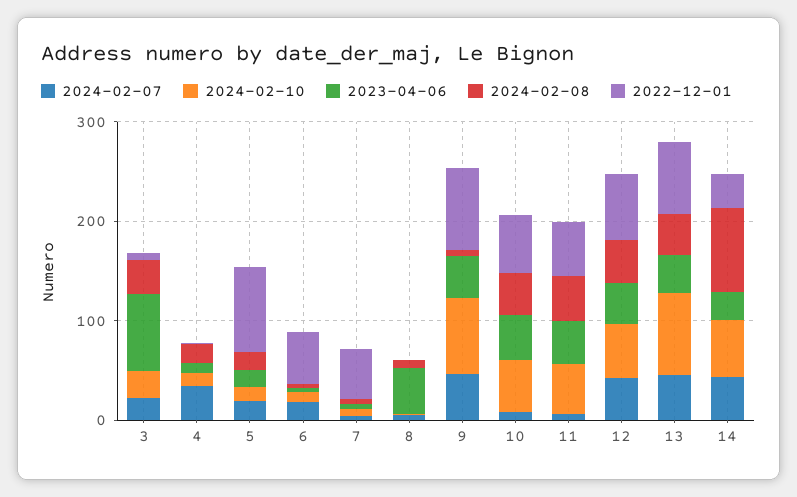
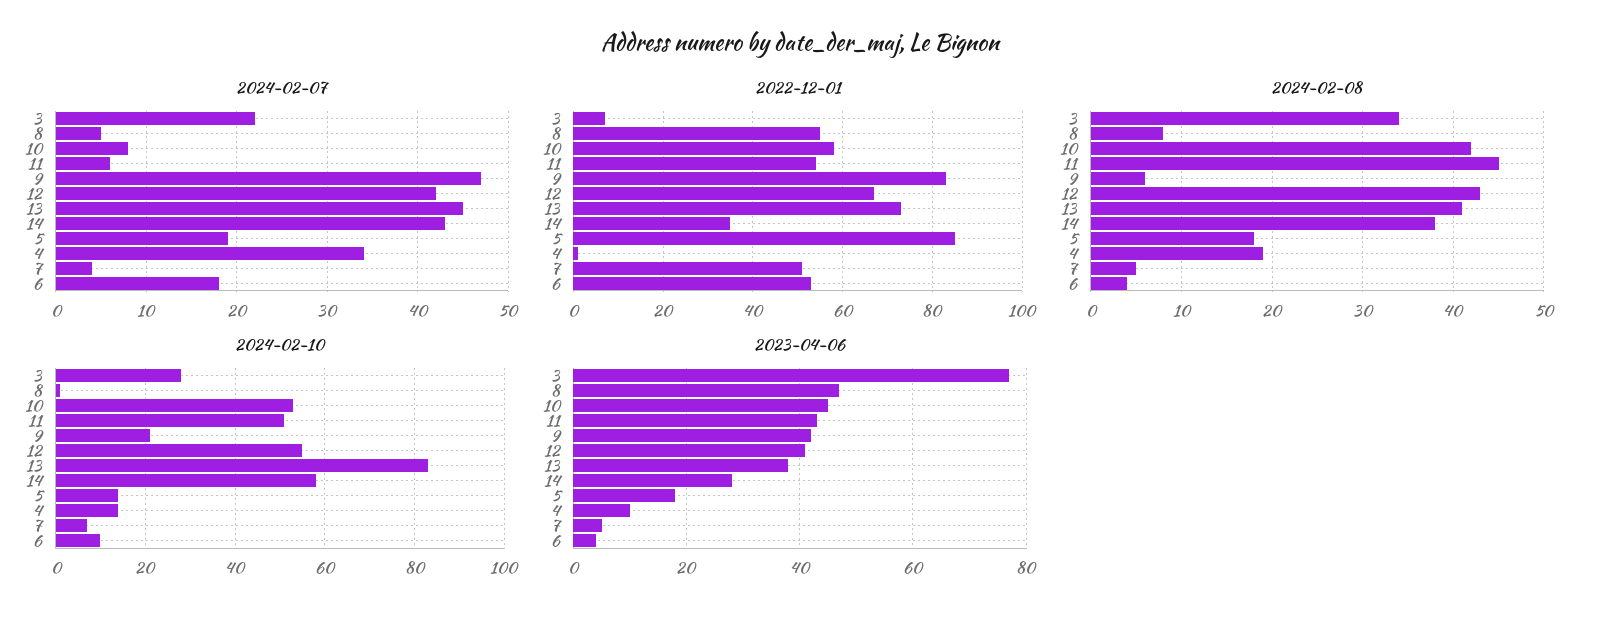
2022-12-01, 8: 0 -> 55
2024-02-10, 9: 80 -> 20
2024-02-08, 14: 80 -> 38

